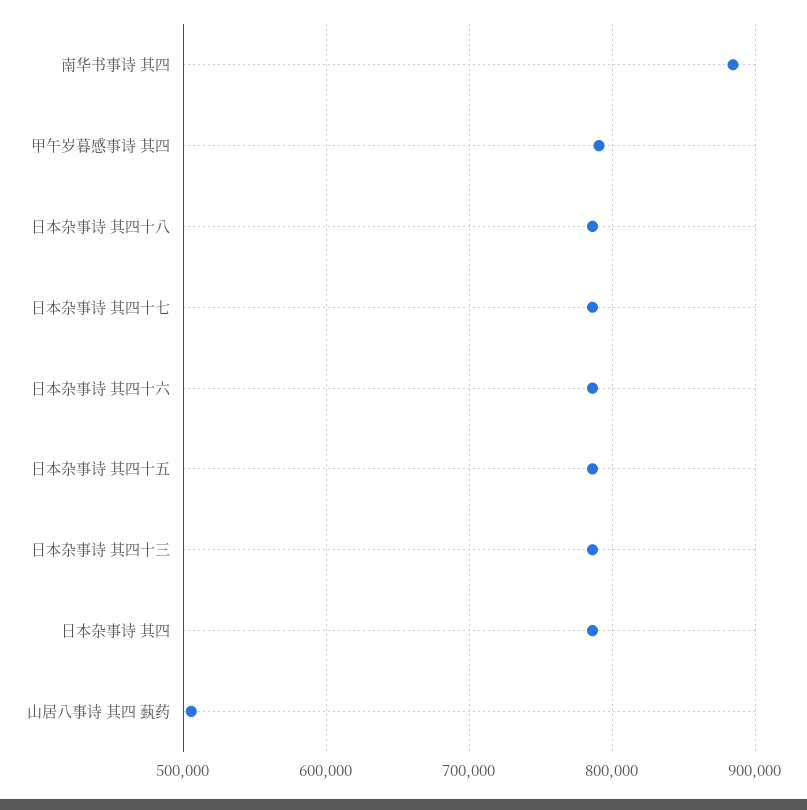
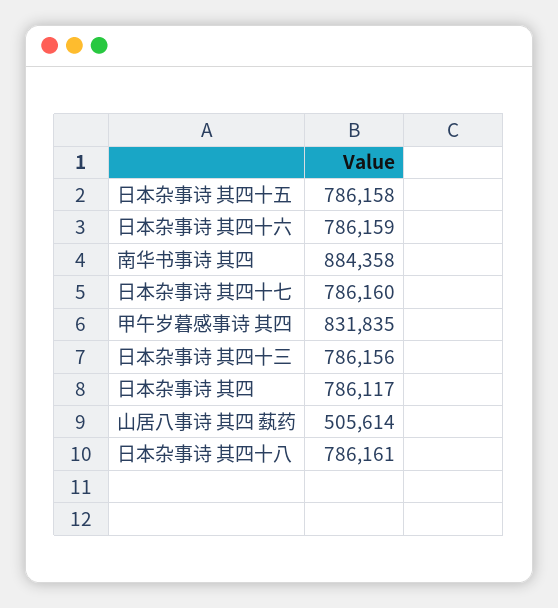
甲午岁暮感事诗 其四: 790000 -> 831835

